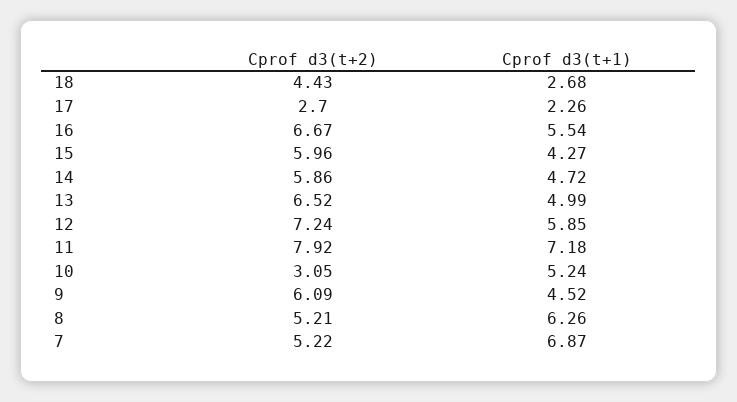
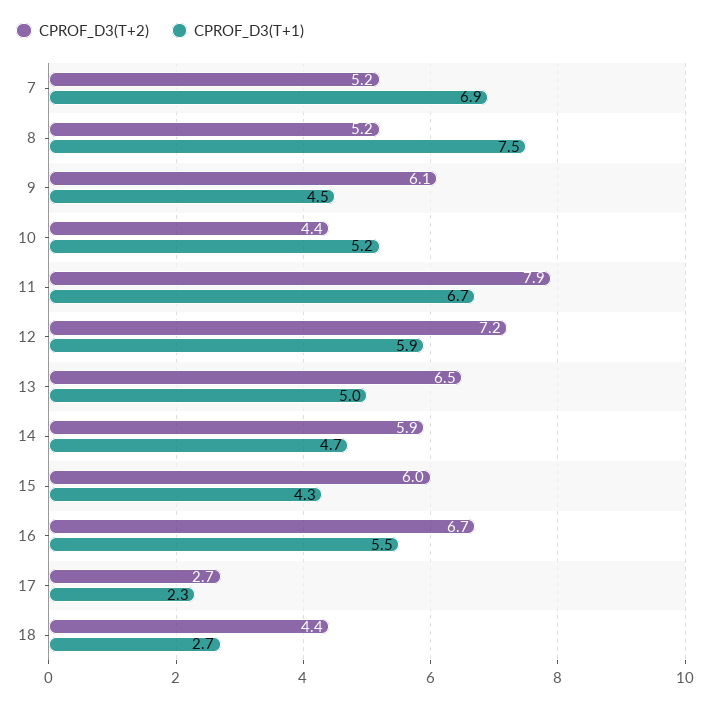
Cprof d3(t+1), 11: 7.18 -> 6.7
Cprof d3(t+2), 10: 3.05 -> 4.4
Cprof d3(t+1), 8: 6.26 -> 7.5

